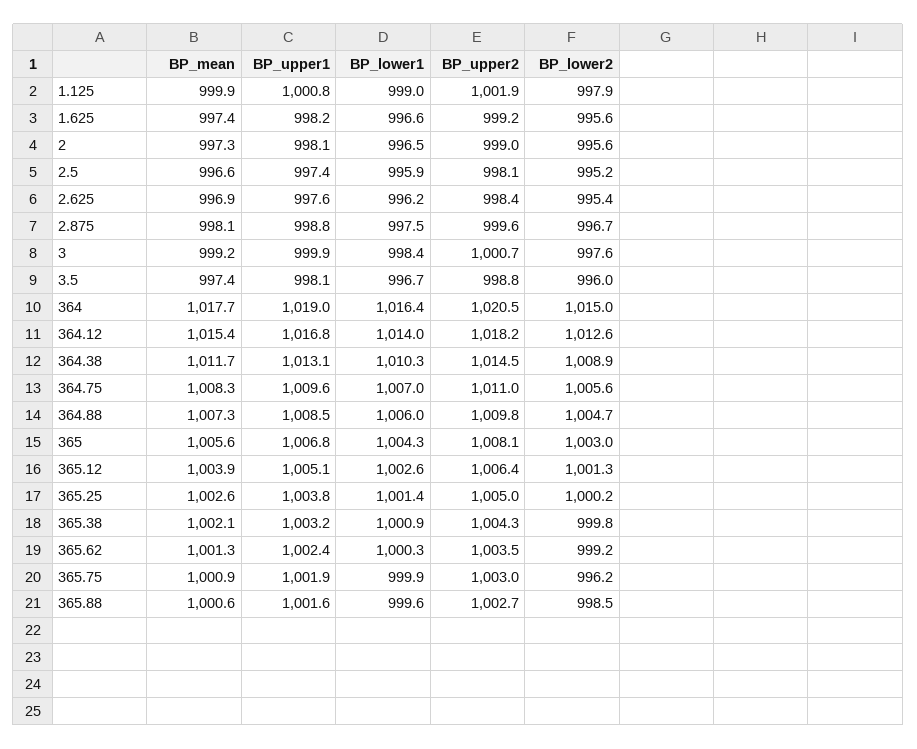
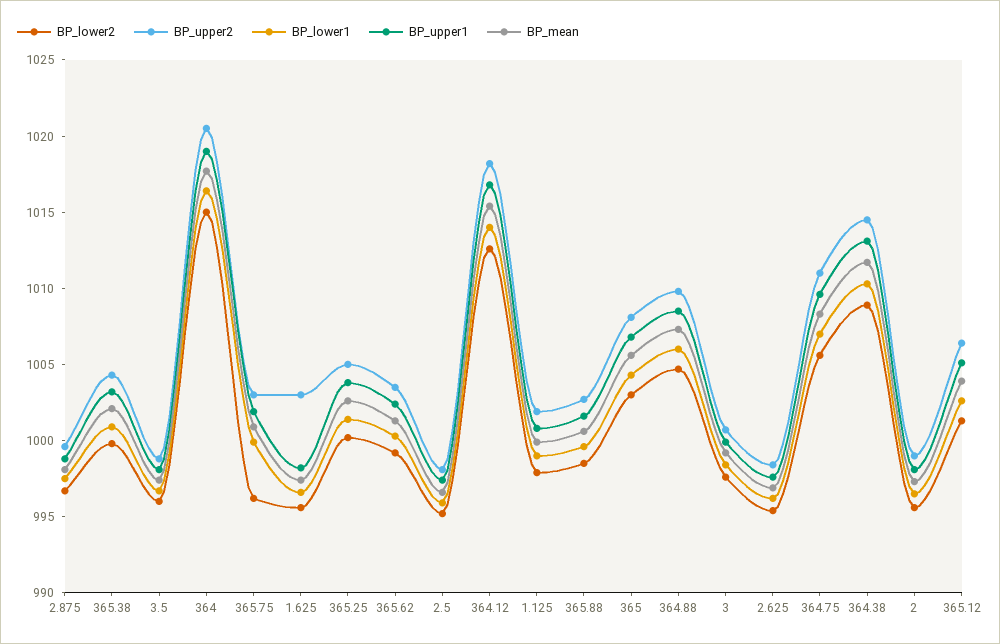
BP_upper2, 1.625: 999.2 -> 1003

